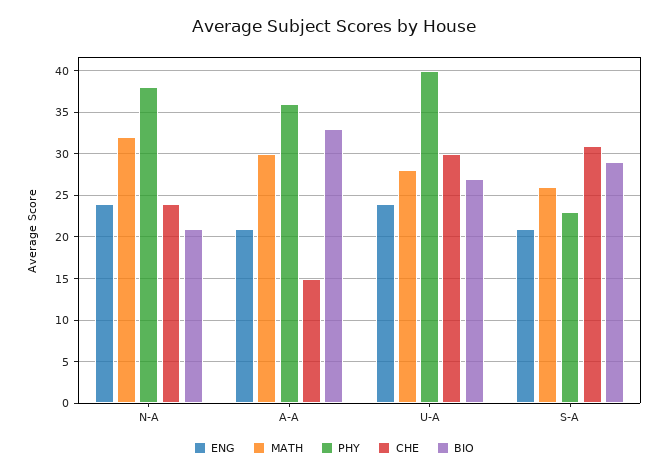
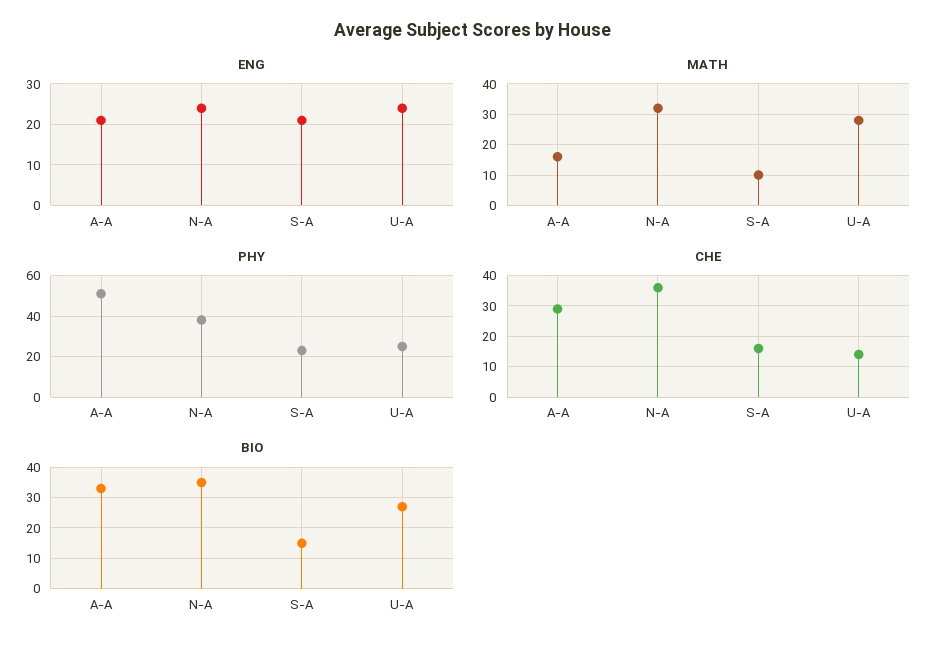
CHE, N-A: 24 -> 35
BIO, N-A: 21 -> 35
MATH, A-A: 30 -> 15
PHY, A-A: 36 -> 50
CHE, A-A: 15 -> 30
PHY, U-A: 40 -> 25
CHE, U-A: 30 -> 15
MATH, S-A: 26 -> 10
CHE, S-A: 31 -> 15
BIO, S-A: 29 -> 15

